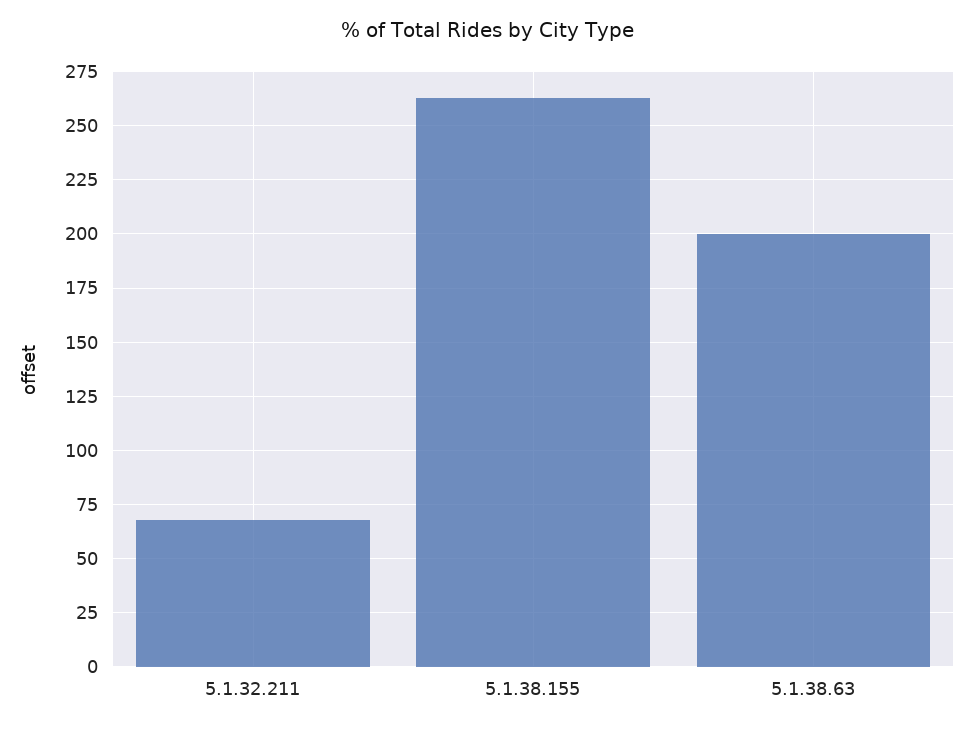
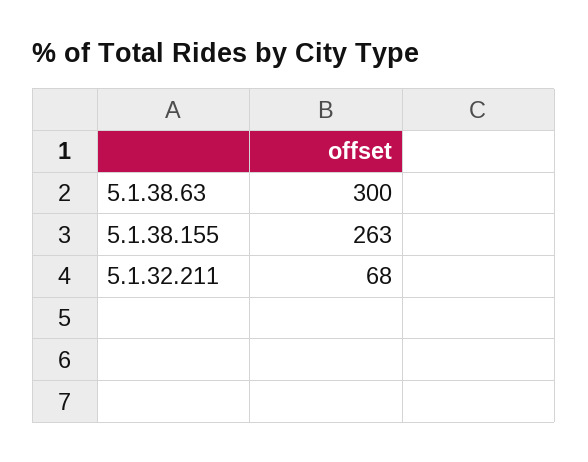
5.1.38.63: 200 -> 300

